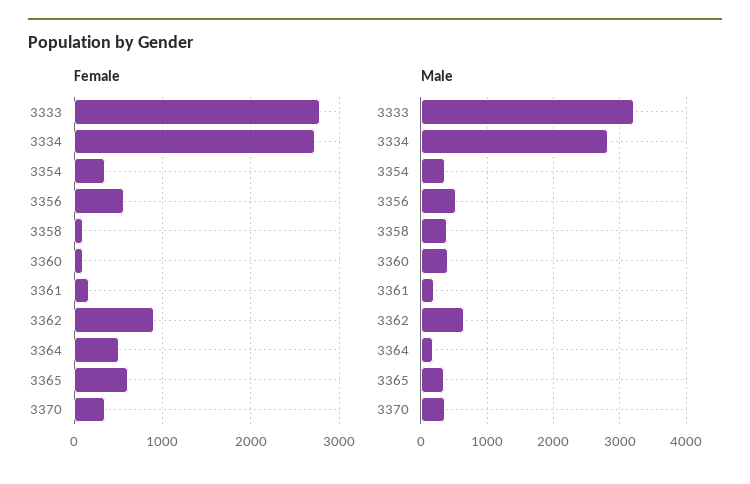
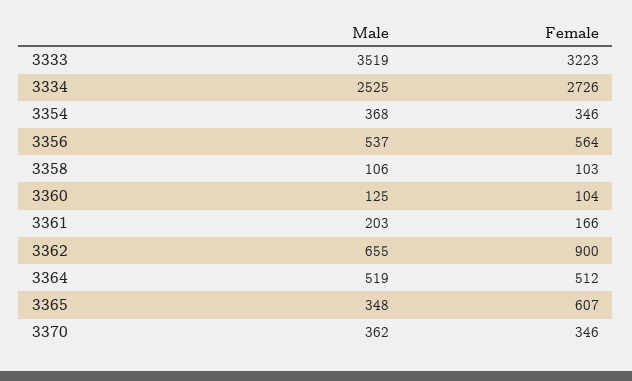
Female, 3333: 2800 -> 3223
Male, 3333: 3200 -> 3519
Male, 3334: 2800 -> 2525
Male, 3358: 400 -> 106
Male, 3360: 400 -> 125
Male, 3364: 200 -> 519

